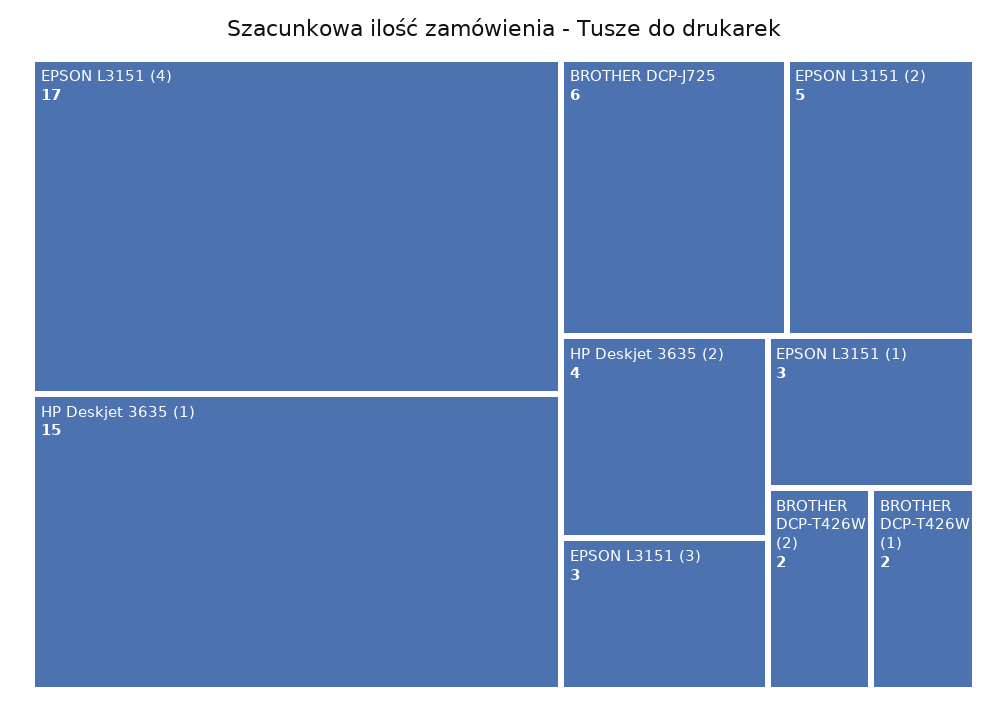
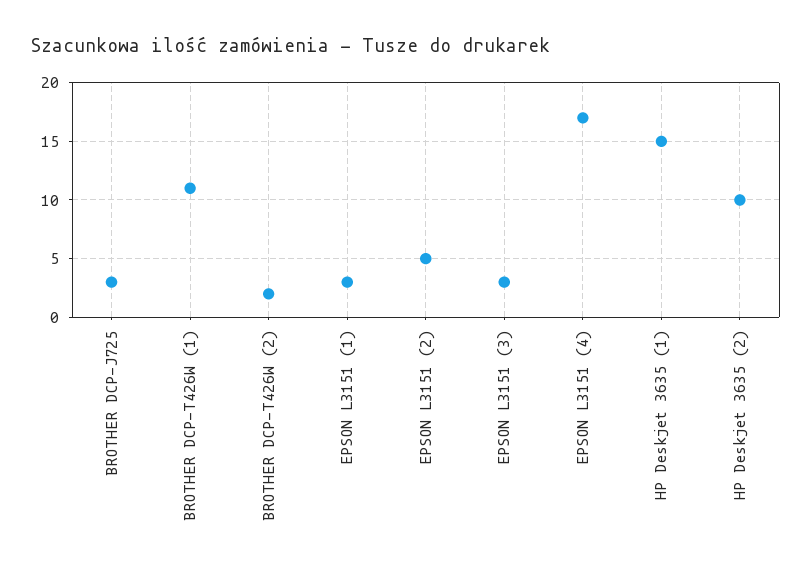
BROTHER DCP-J725: 6 -> 3
HP Deskjet 3635 (2): 4 -> 10
BROTHER DCP-T426W (1): 2 -> 11

